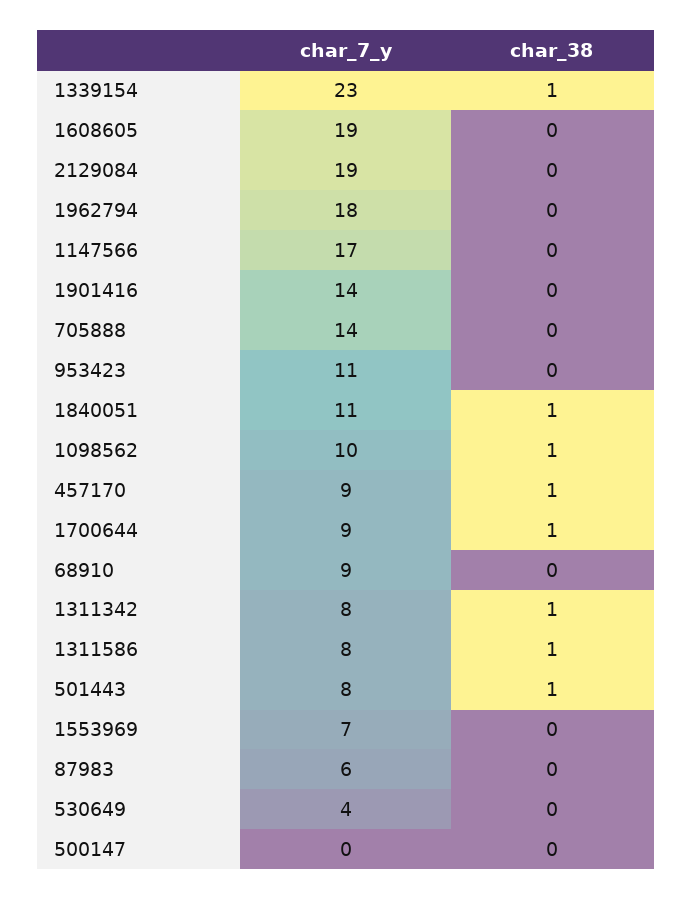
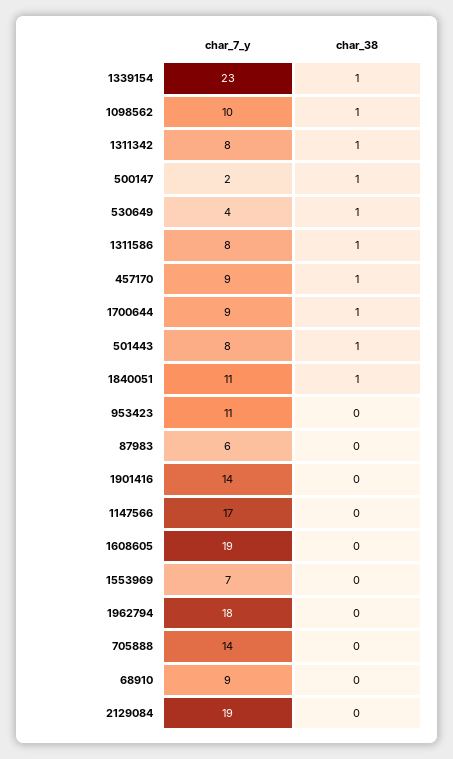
char_38, 530649: 0 -> 1
char_7_y, 500147: 0 -> 2
char_38, 500147: 0 -> 1

